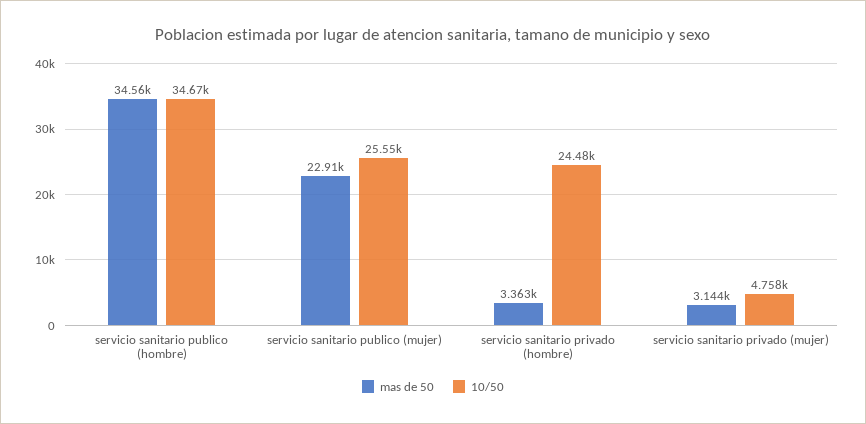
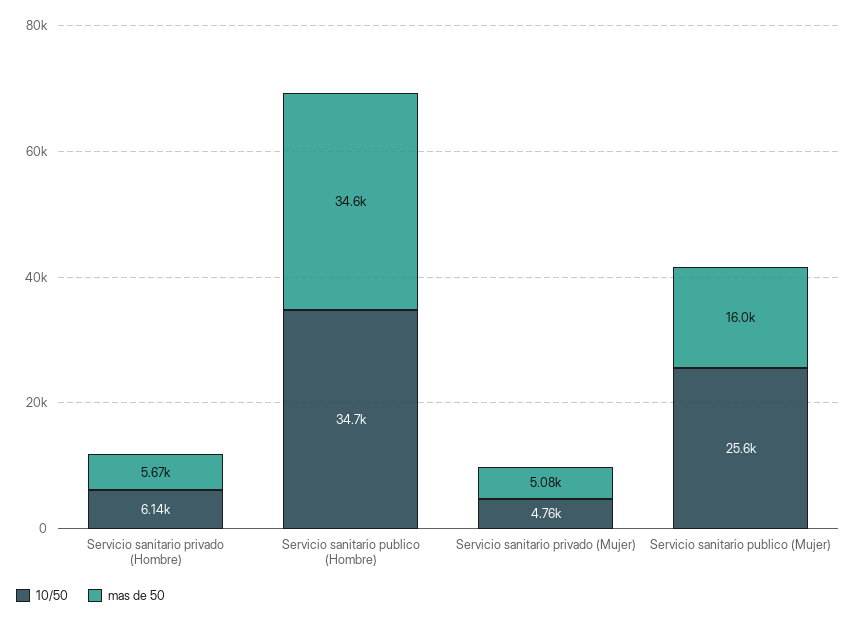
mas de 50, servicio sanitario publico (mujer): 22910 -> 16000
mas de 50, servicio sanitario privado (hombre): 3363 -> 5670
10/50, servicio sanitario privado (hombre): 24480 -> 6140
mas de 50, servicio sanitario privado (mujer): 3144 -> 5080

